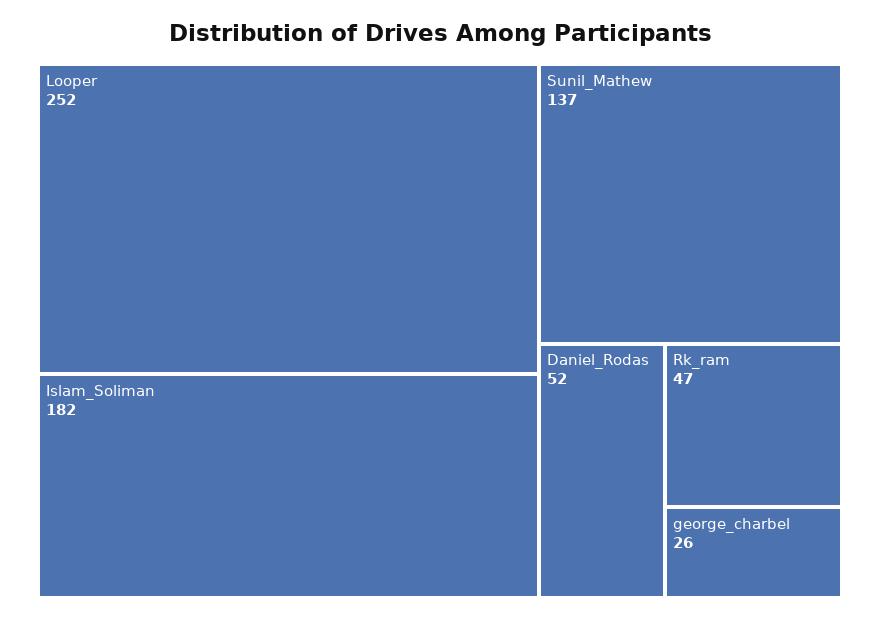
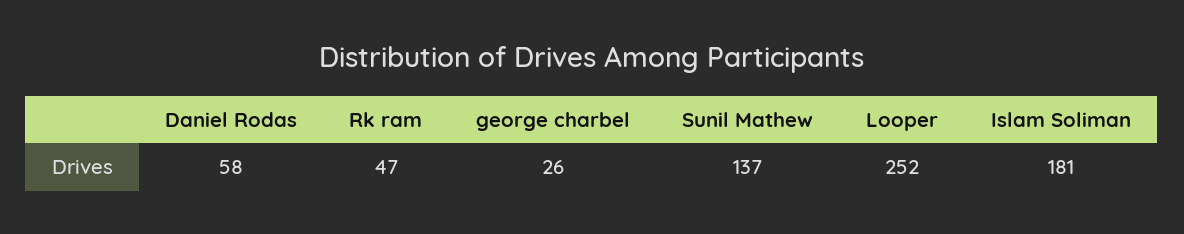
Islam_Soliman: 182 -> 181
Daniel_Rodas: 52 -> 58

